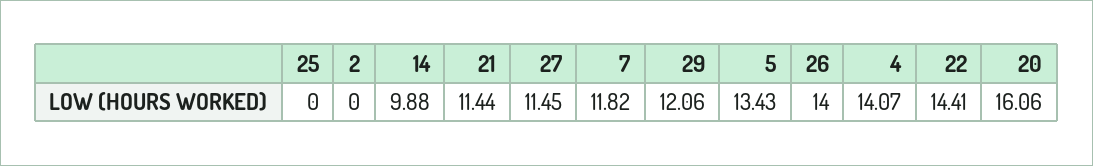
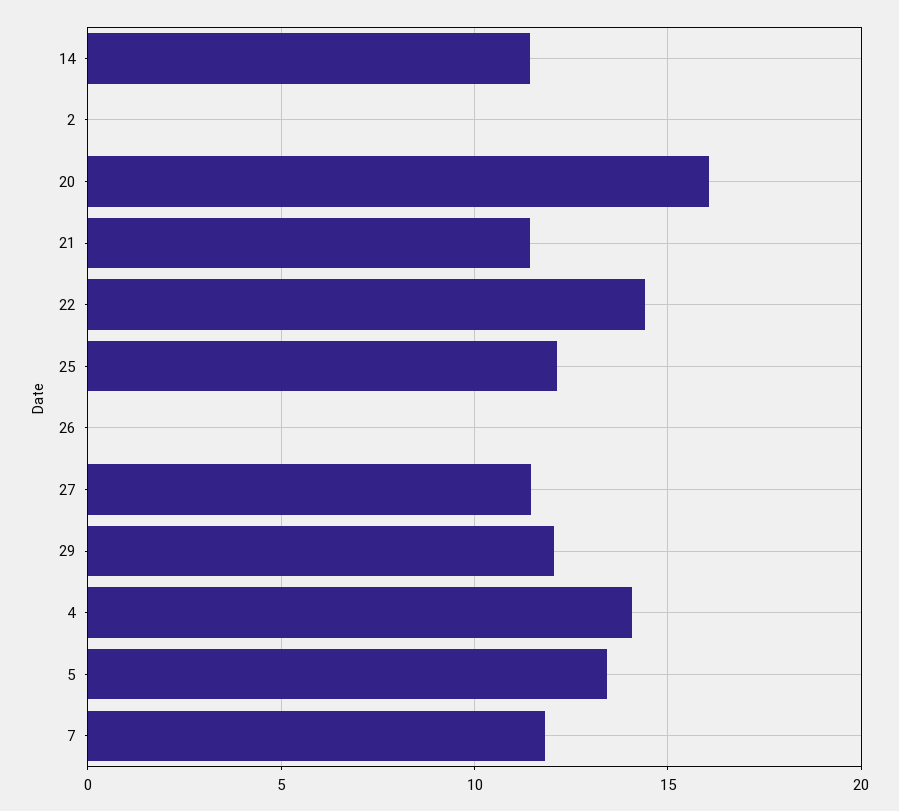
25: 0 -> 12
14: 9.88 -> 11.5
26: 14 -> 0

